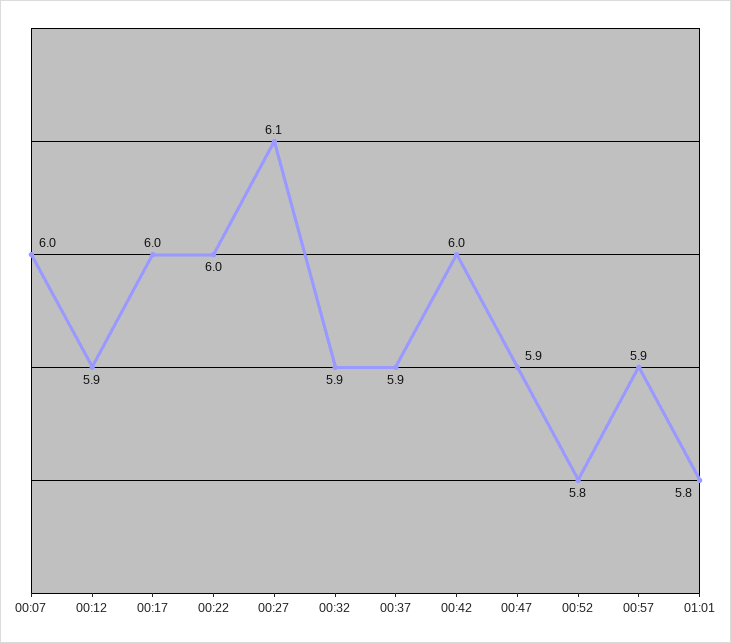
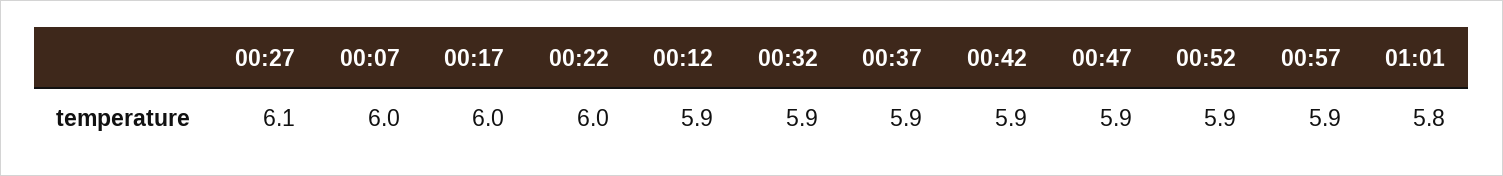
00:42: 6 -> 5.9
00:52: 5.8 -> 5.9

